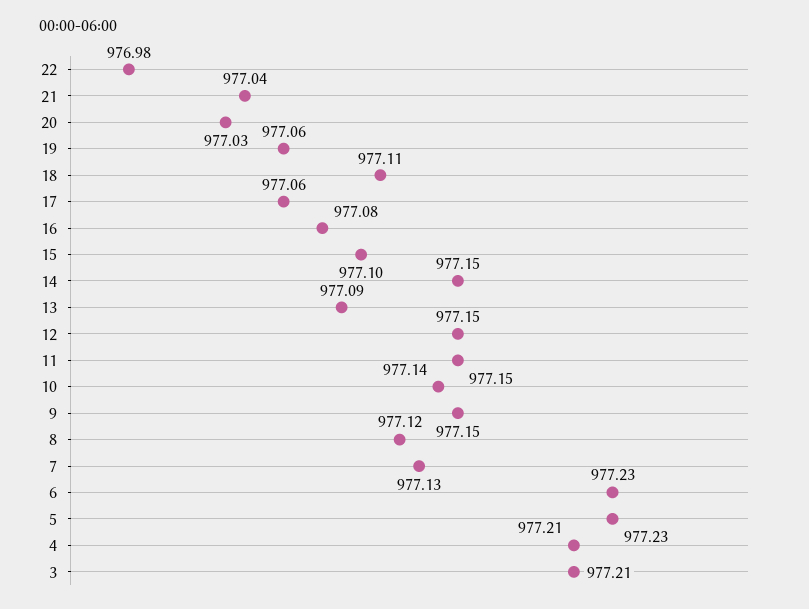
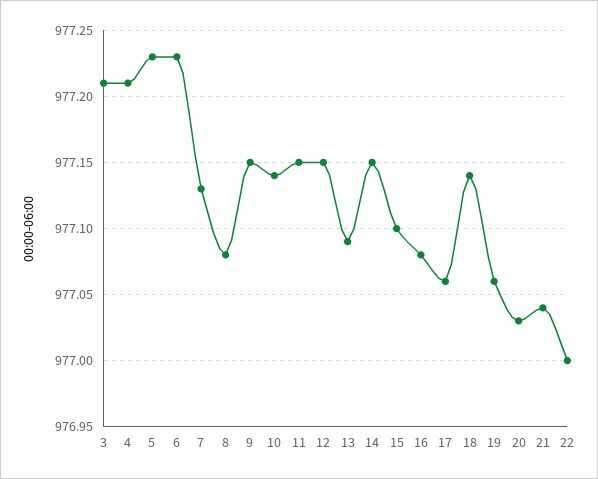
22: 976.98 -> 977
18: 977.11 -> 977.14
8: 977.12 -> 977.08

